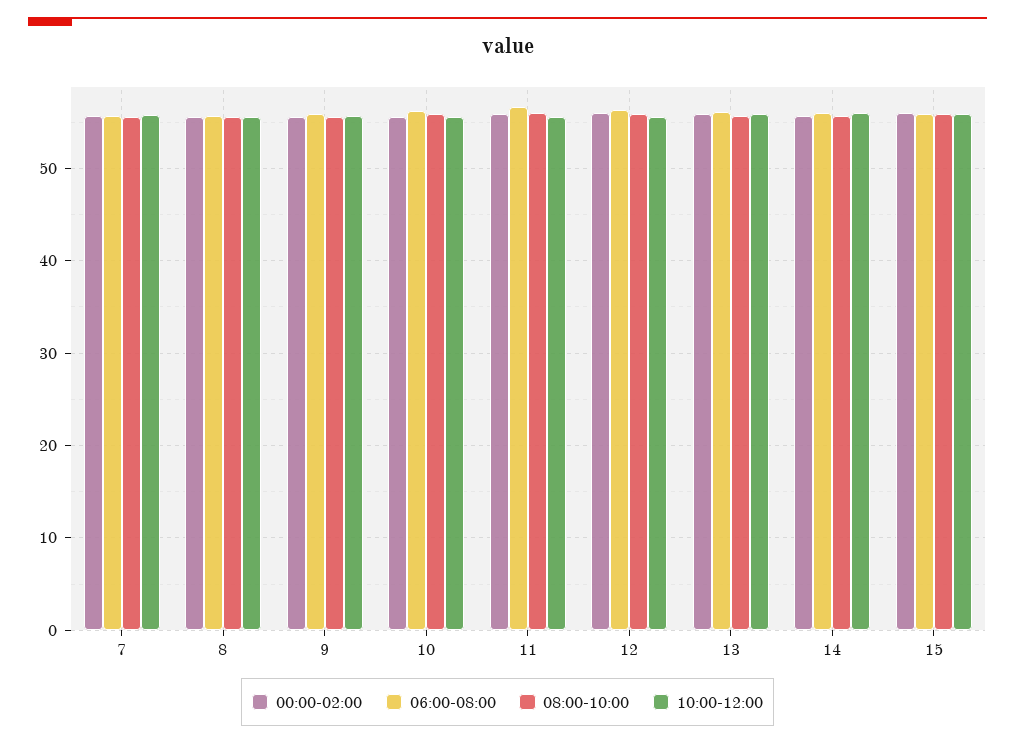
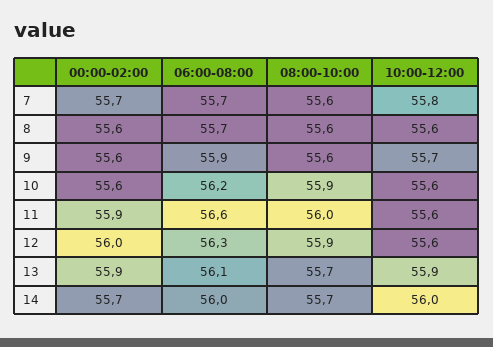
00:00-02:00, 15: 56 -> none
06:00-08:00, 15: 56 -> none
08:00-10:00, 15: 56 -> none
10:00-12:00, 15: 56 -> none

